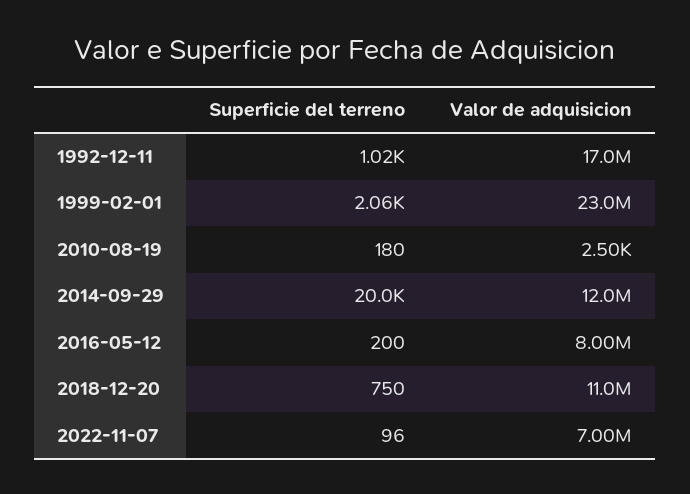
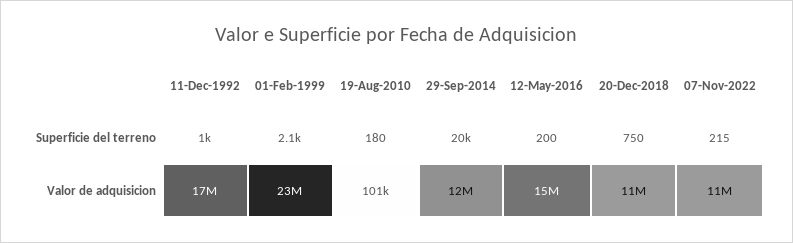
Valor de adquisicion, 2010-08-19: 2500 -> 101000
Valor de adquisicion, 2016-05-12: 8000000 -> 15000000
Superficie del terreno, 2022-11-07: 96 -> 215
Valor de adquisicion, 2022-11-07: 7000000 -> 11000000

